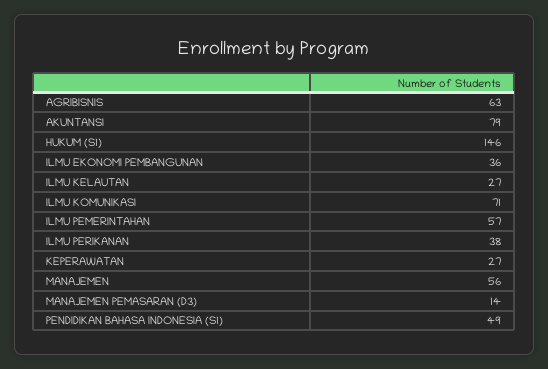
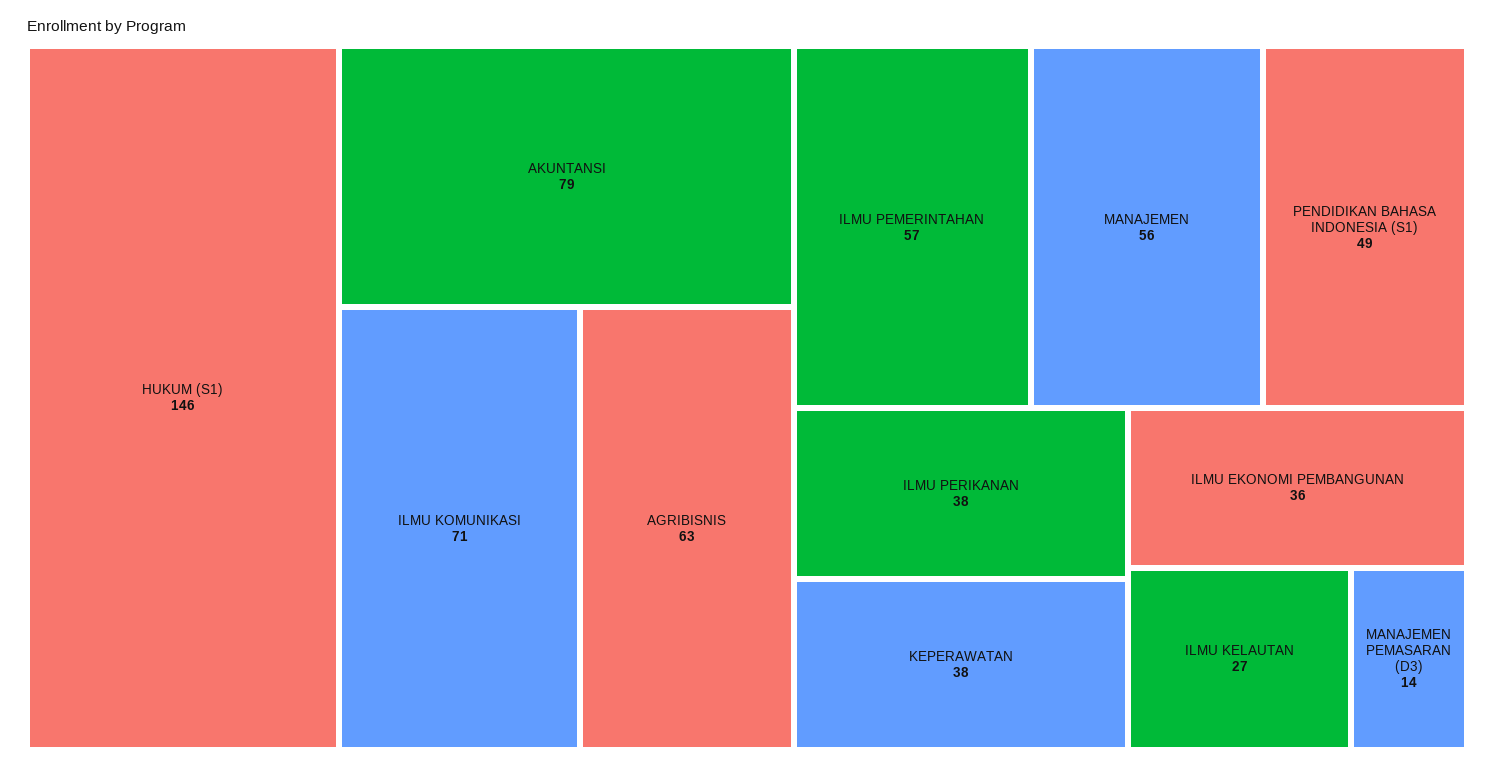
KEPERAWATAN: 27 -> 38

